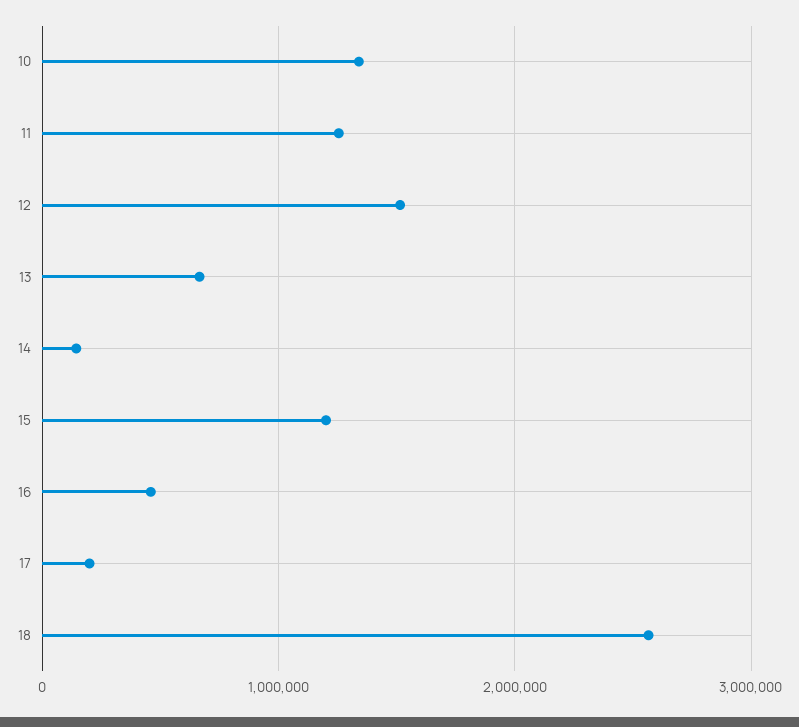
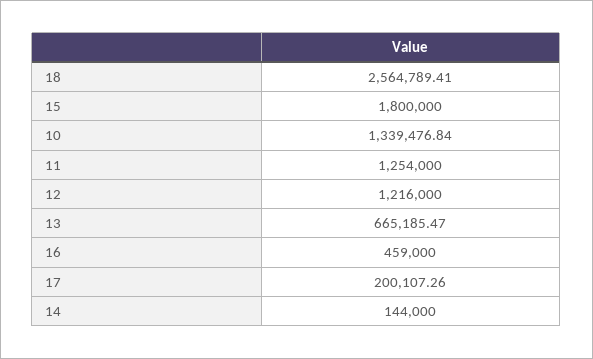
12: 1500000 -> 1216000
15: 1200000 -> 1800000

